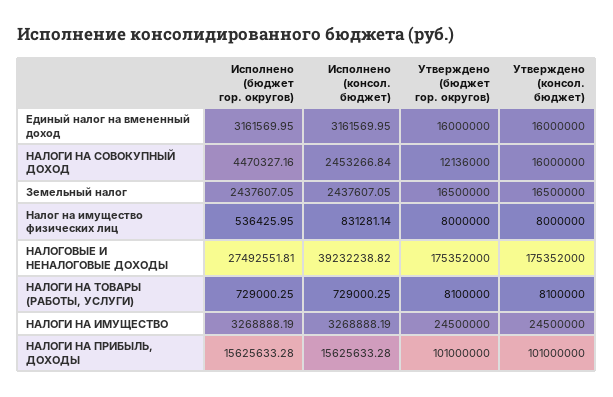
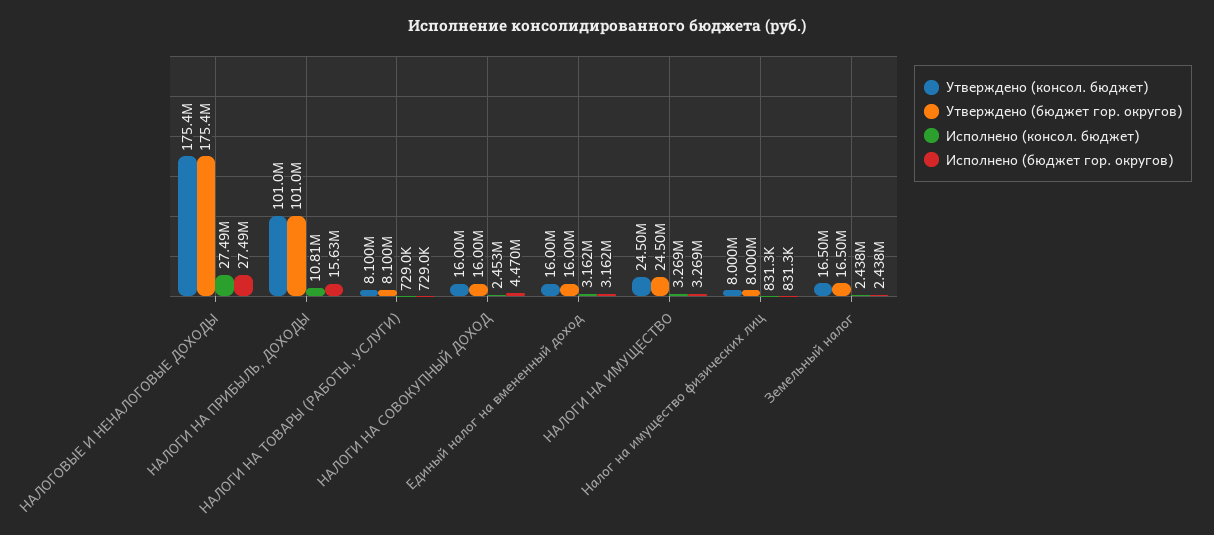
Утверждено (бюджет гор. округов), НАЛОГИ НА СОВОКУПНЫЙ ДОХОД: 12136000 -> 16000000
Исполнено (бюджет гор. округов), Налог на имущество физических лиц: 536425.95 -> 831300
Исполнено (консол. бюджет), НАЛОГОВЫЕ И НЕНАЛОГОВЫЕ ДОХОДЫ: 39232238.82 -> 27490000
Исполнено (консол. бюджет), НАЛОГИ НА ПРИБЫЛЬ, ДОХОДЫ: 15625633.28 -> 10810000

